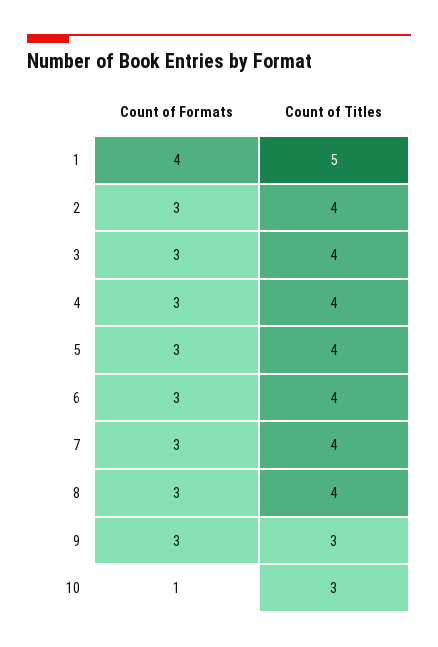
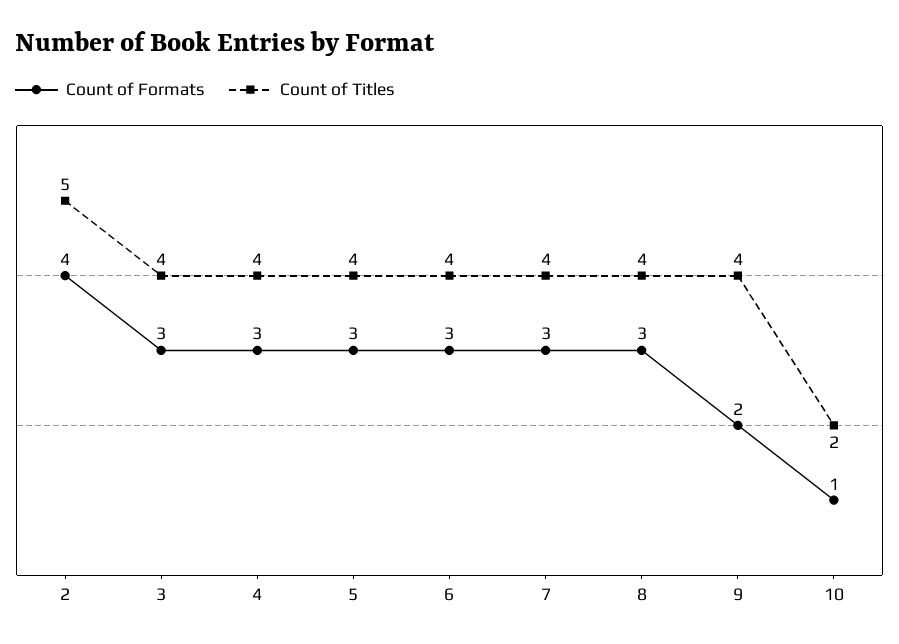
Count of Formats, 1: 4 -> none
Count of Titles, 1: 5 -> none
Count of Formats, 2: 3 -> 4
Count of Titles, 2: 4 -> 5
Count of Formats, 9: 3 -> 2
Count of Titles, 9: 3 -> 4
Count of Titles, 10: 3 -> 2

